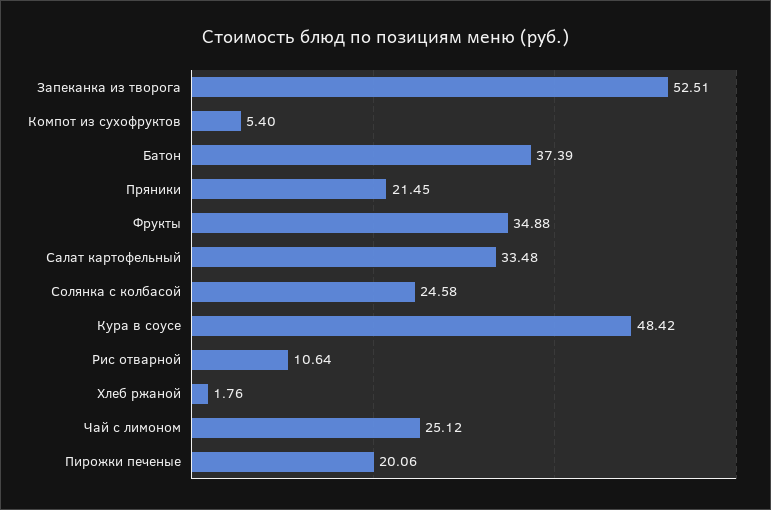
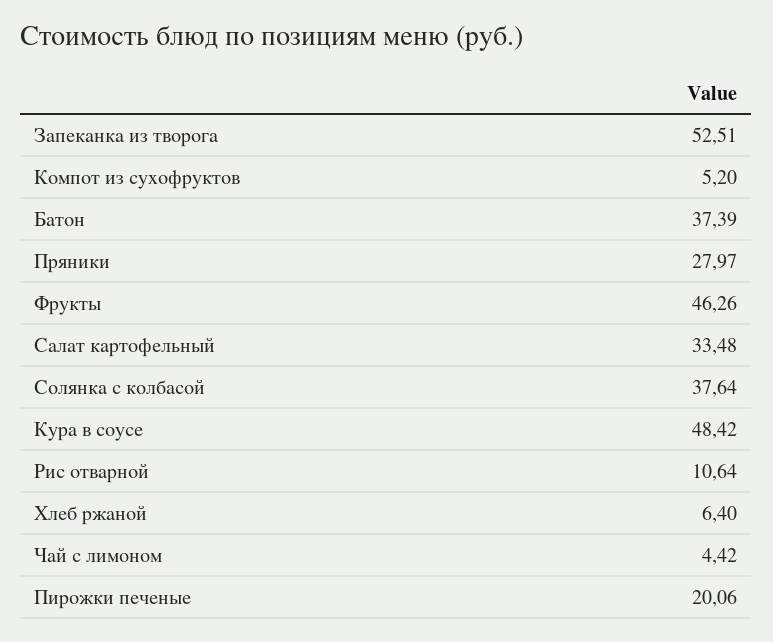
Компот из сухофруктов: 5.4 -> 5.2
Пряники: 21.45 -> 27.97
Фрукты: 34.88 -> 46.26
Солянка с колбасой: 24.58 -> 37.64
Хлеб ржаной: 1.76 -> 6.4
Чай с лимоном: 25.12 -> 4.42

